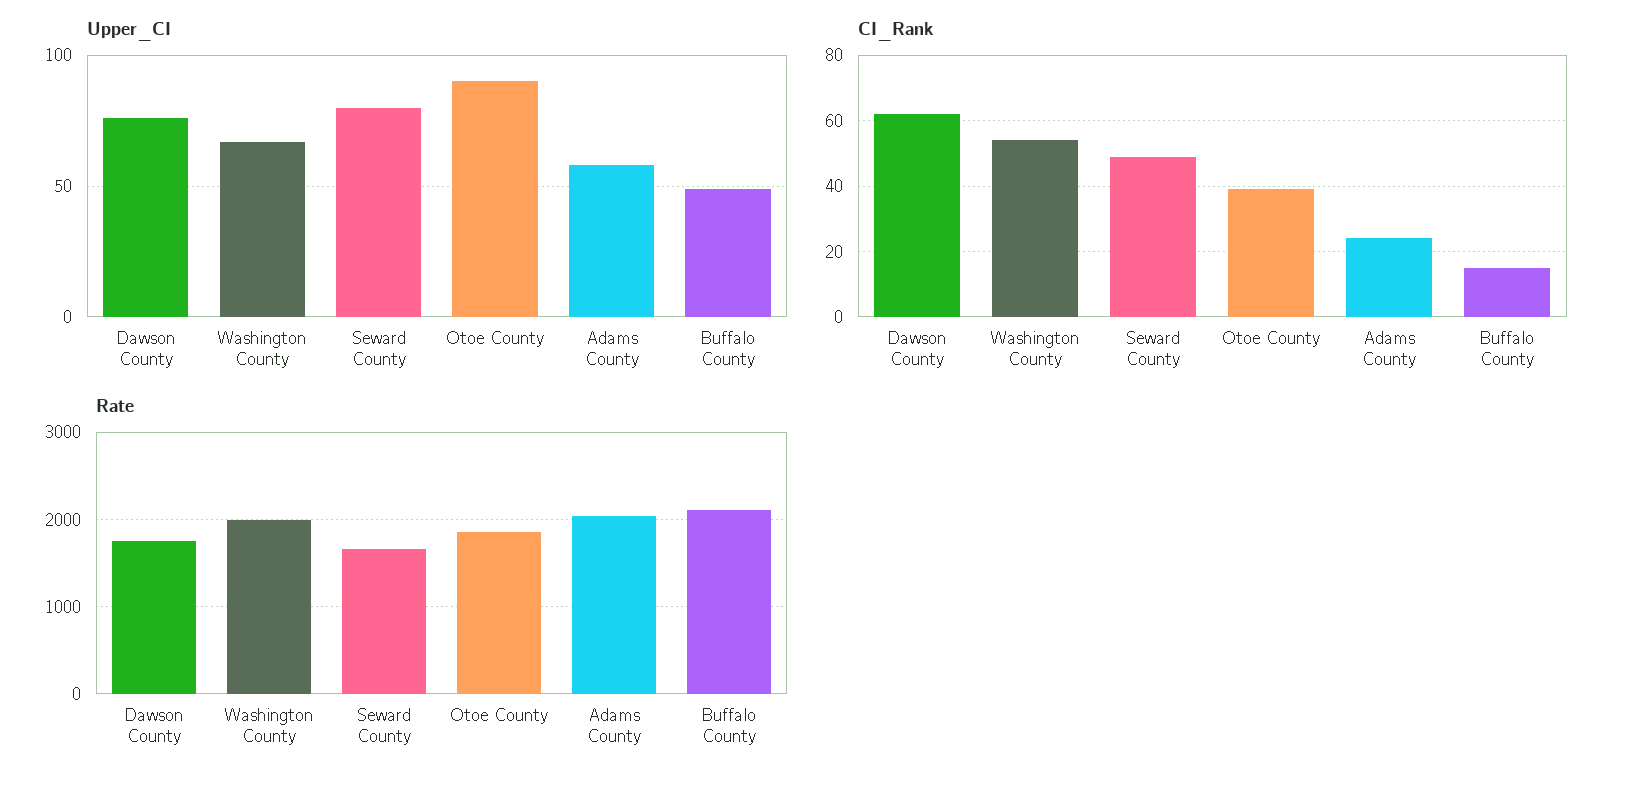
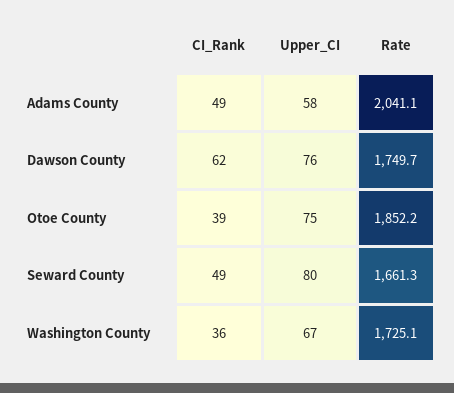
Upper_CI, Otoe County: 90 -> 75
Upper_CI, Buffalo County: 50 -> none
CI_Rank, Washington County: 55 -> 36
CI_Rank, Adams County: 25 -> 49
CI_Rank, Buffalo County: 15 -> none
Rate, Washington County: 2000 -> 1725.1
Rate, Buffalo County: 2100 -> none

